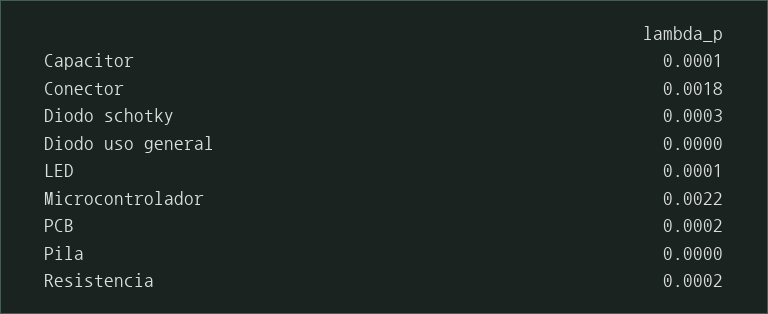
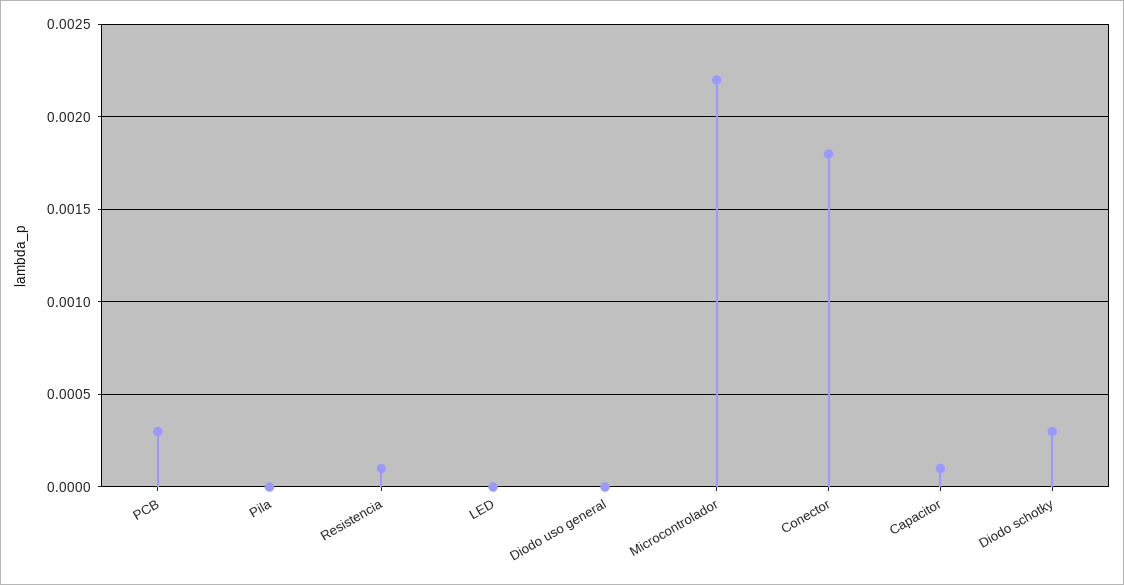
LED: 0.0001 -> 0
PCB: 0.0002 -> 0.0003
Resistencia: 0.0002 -> 0.0001

